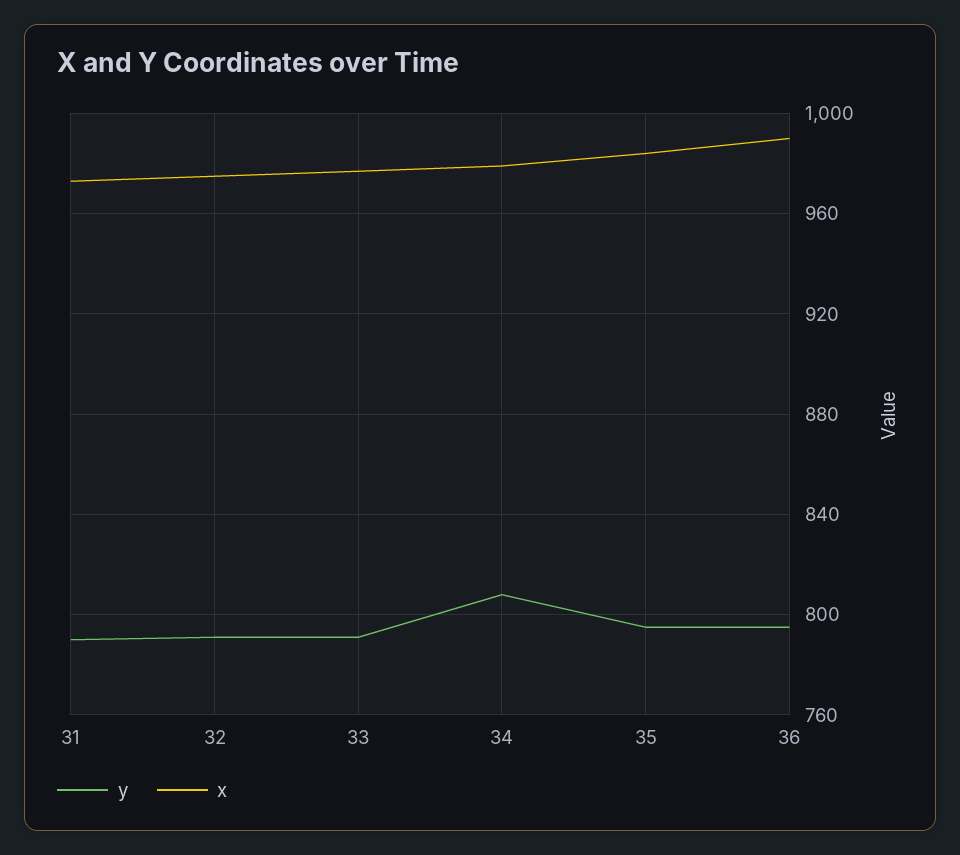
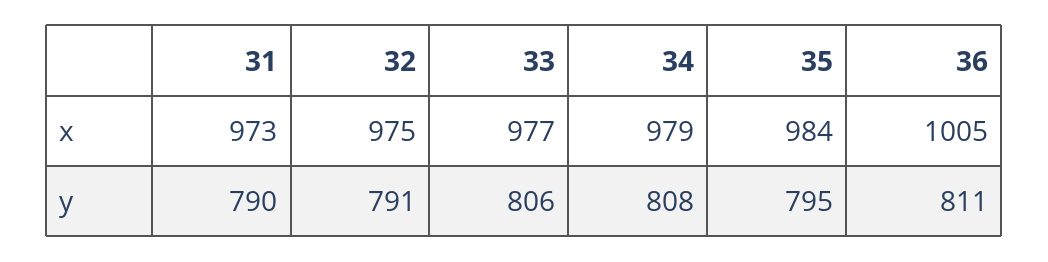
y, 33: 790 -> 806
y, 36: 795 -> 811
x, 36: 990 -> 1005

